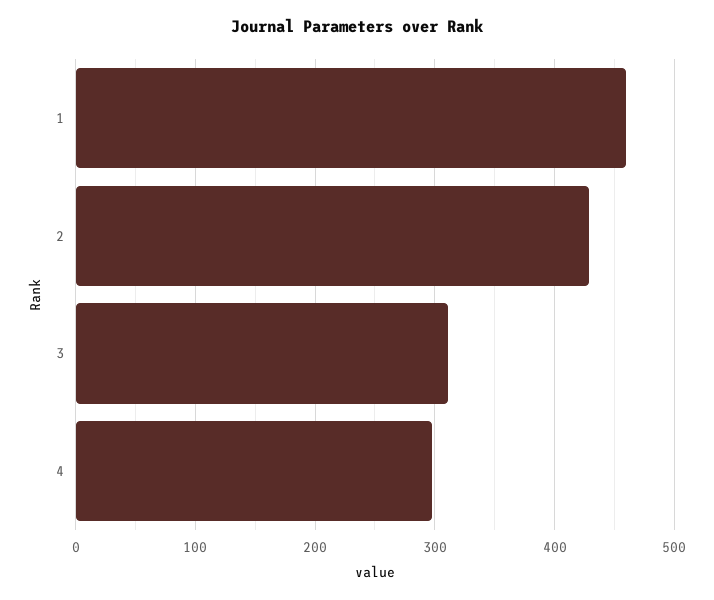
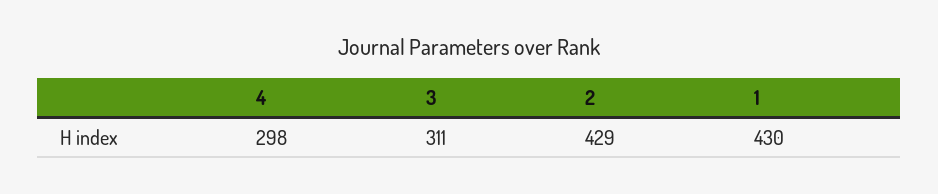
1: 460 -> 430

